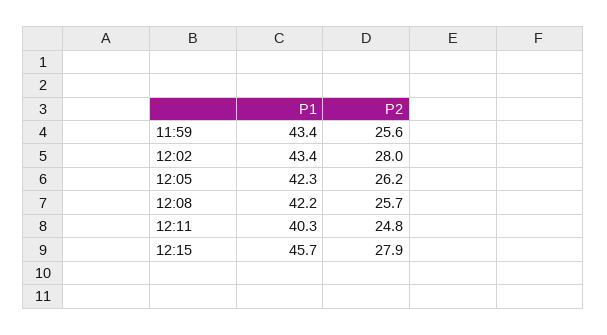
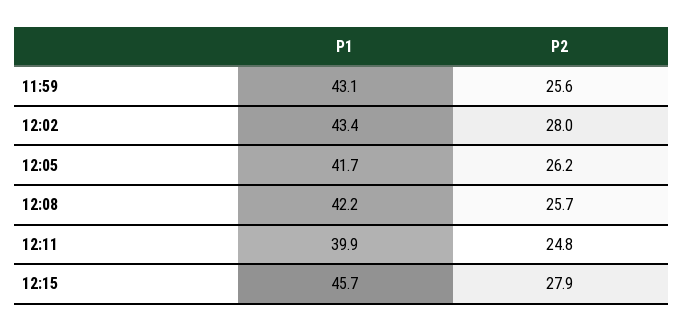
P1, 11:59: 43.4 -> 43.1
P1, 12:05: 42.3 -> 41.7
P1, 12:11: 40.3 -> 39.9

